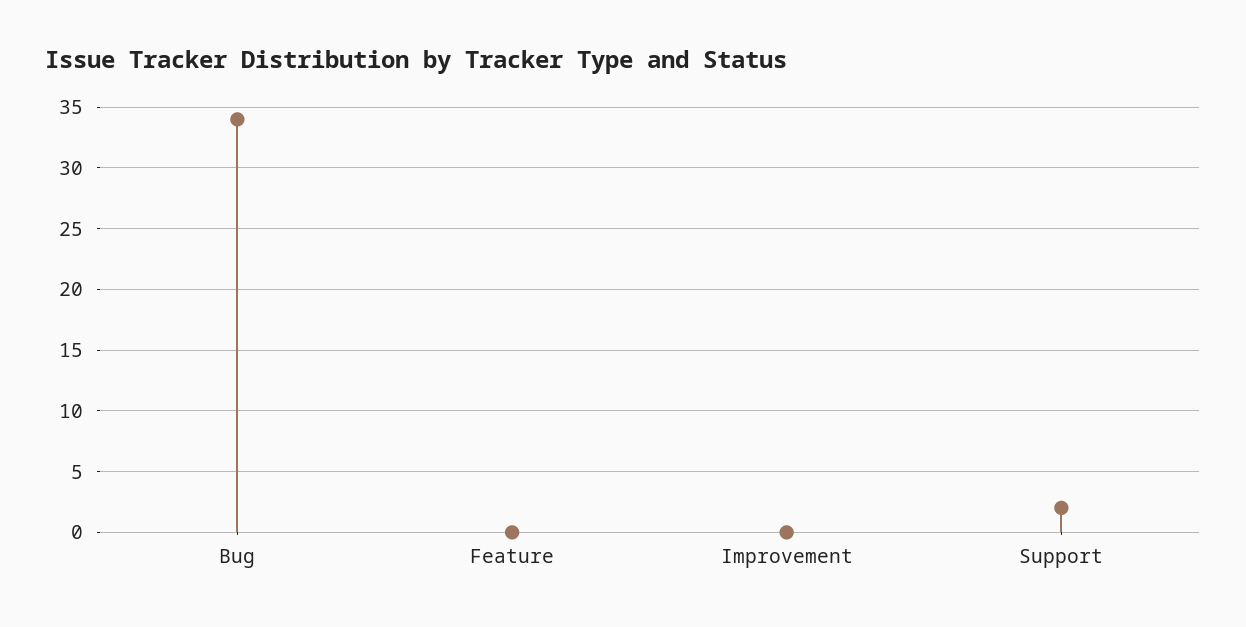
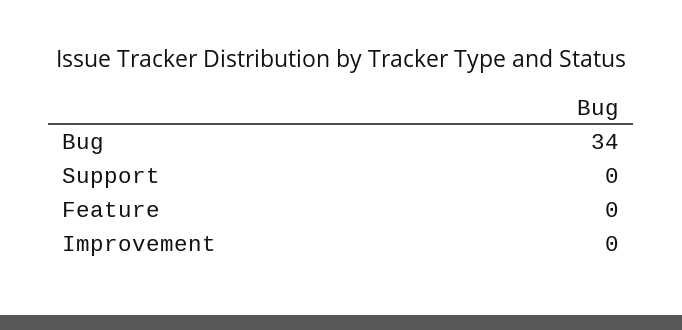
Support: 2 -> 0

